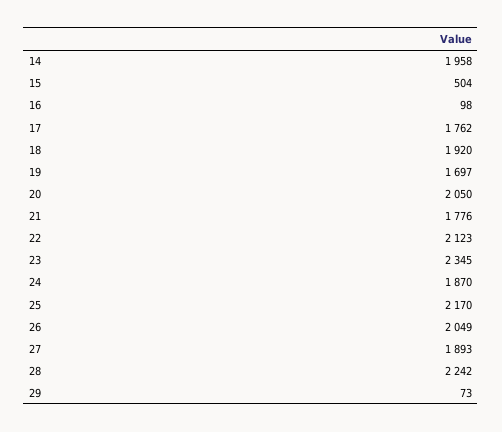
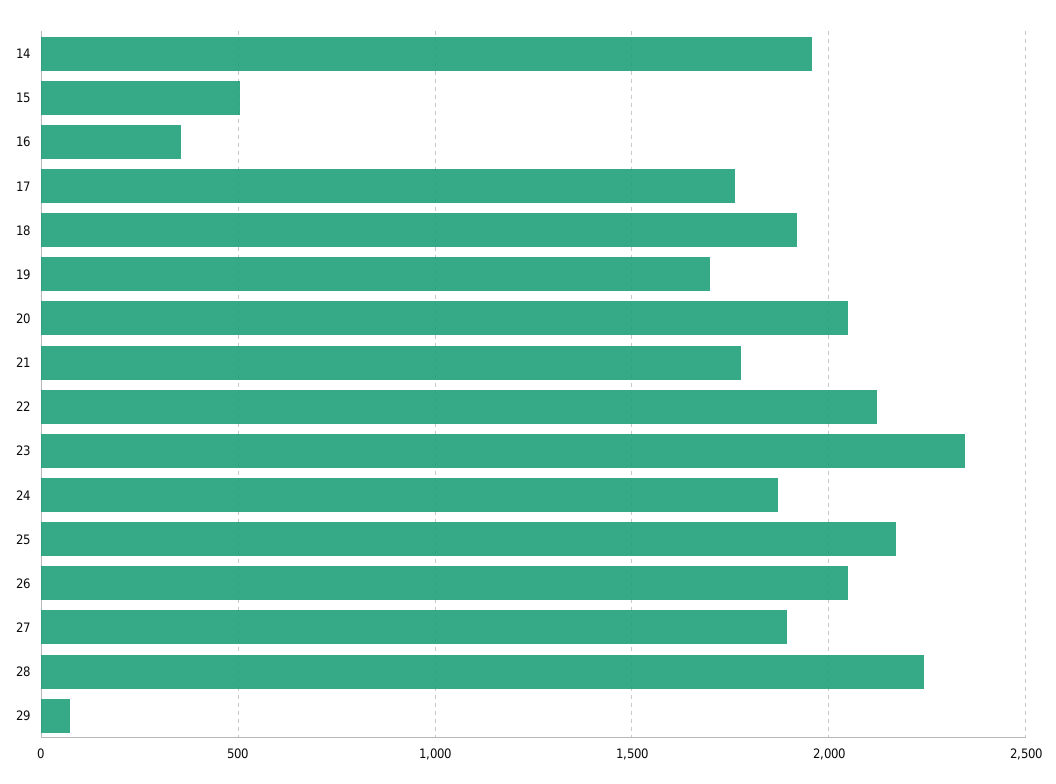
16: 98 -> 350

